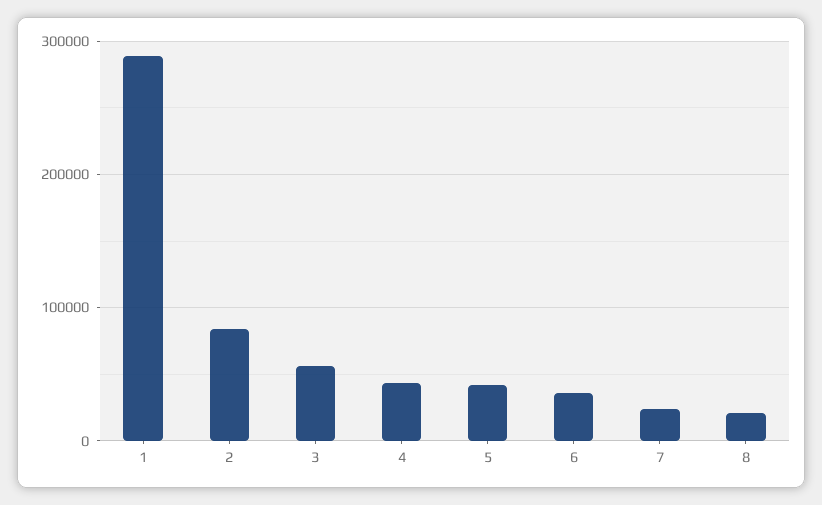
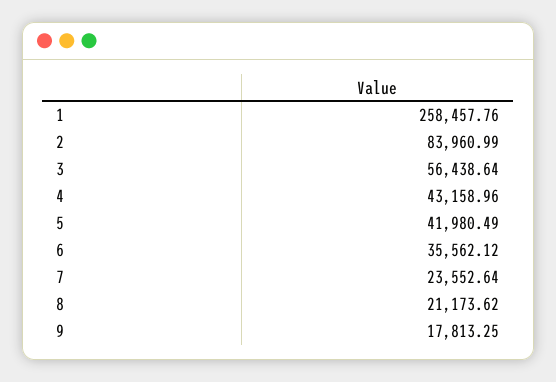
1: 290000 -> 258457.76
9: none -> 17813.25

